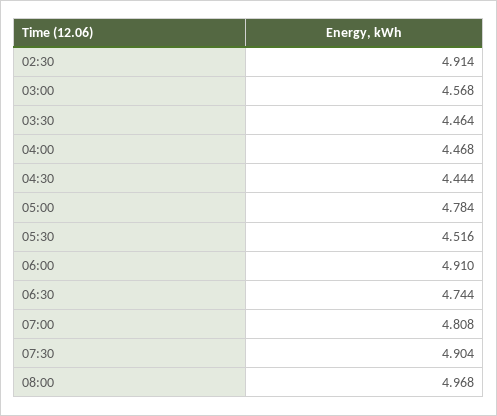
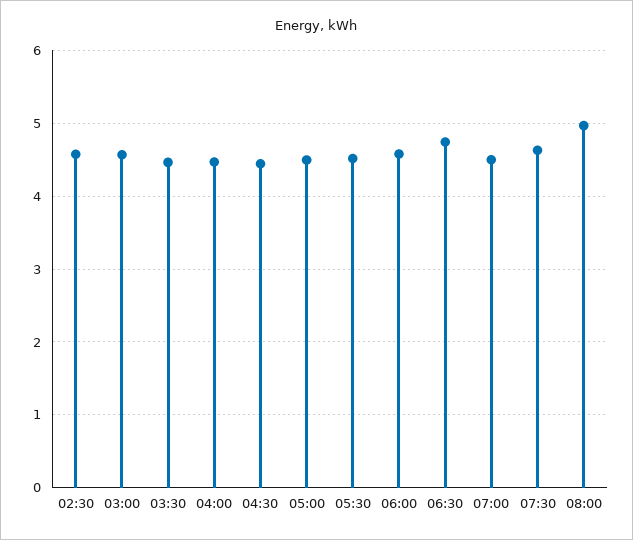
02:30: 4.914 -> 4.6
05:00: 4.784 -> 4.5
06:00: 4.91 -> 4.6
07:00: 4.808 -> 4.5
07:30: 4.904 -> 4.6

